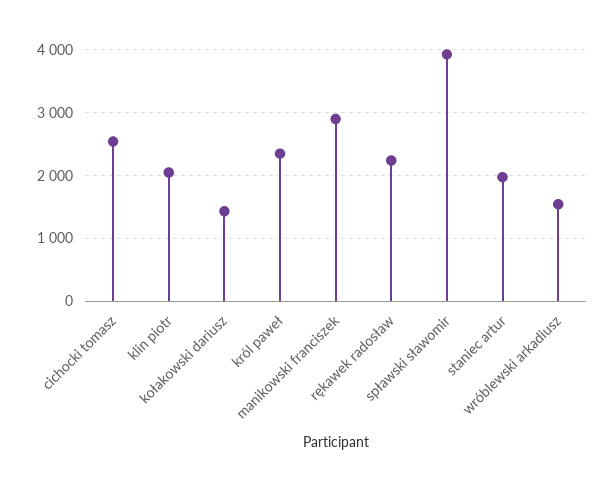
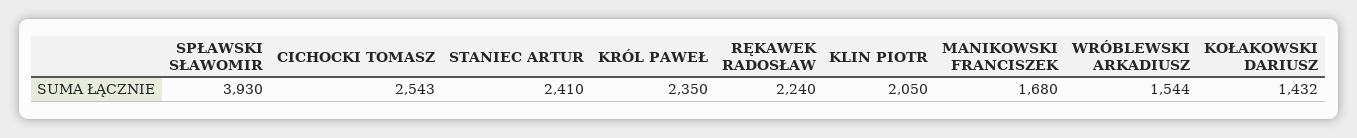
manikowski franciszek: 2900 -> 1680
staniec artur: 2000 -> 2410

